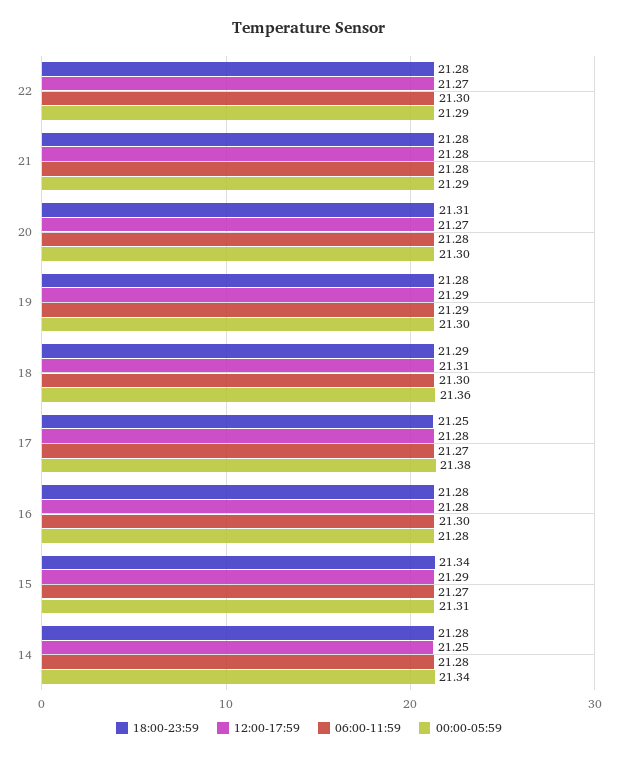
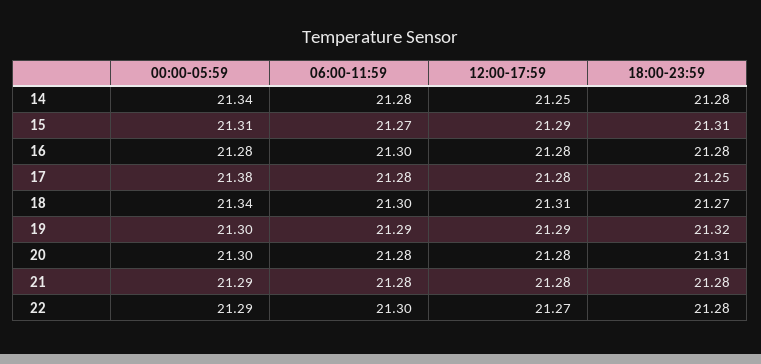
12:00-17:59, 20: 21.27 -> 21.28
18:00-23:59, 19: 21.28 -> 21.32
18:00-23:59, 18: 21.29 -> 21.27
00:00-05:59, 18: 21.36 -> 21.34
06:00-11:59, 17: 21.27 -> 21.28
18:00-23:59, 15: 21.34 -> 21.31

